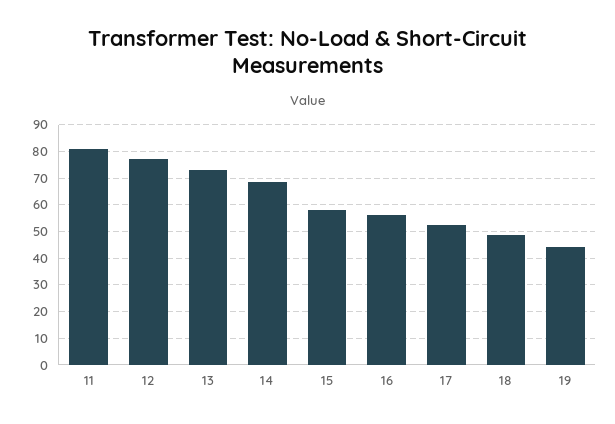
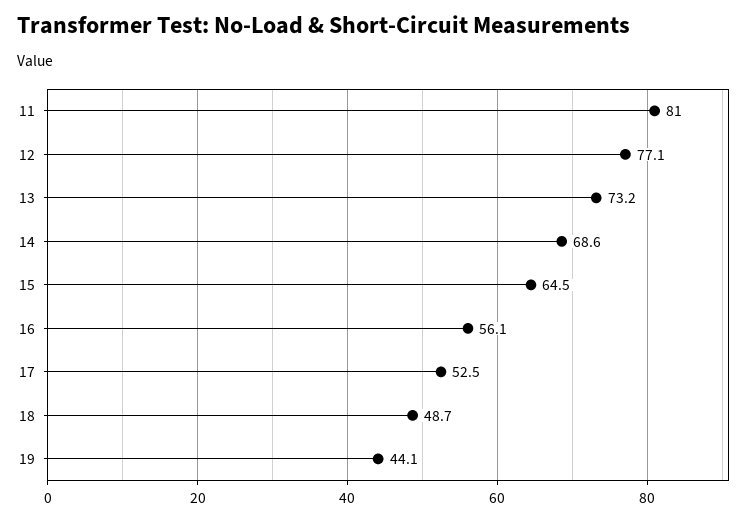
15: 57.5 -> 64.5

